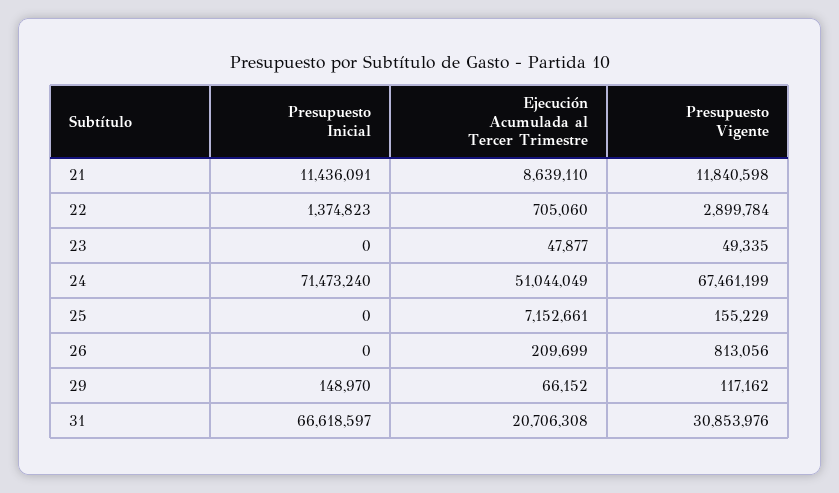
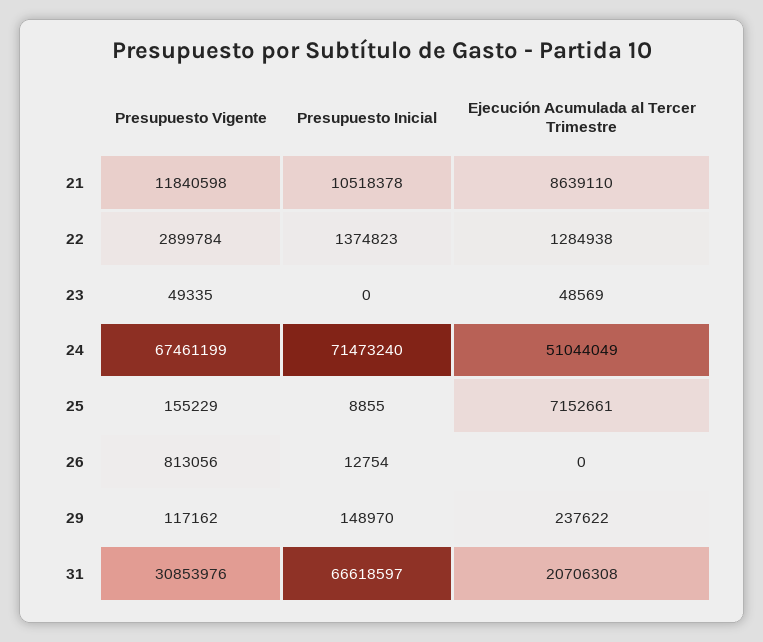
Presupuesto Inicial, 21: 11436091 -> 10518378
Ejecución Acumulada al Tercer Trimestre, 22: 705060 -> 1284938
Ejecución Acumulada al Tercer Trimestre, 23: 47877 -> 48569
Presupuesto Inicial, 25: 0 -> 8855
Presupuesto Inicial, 26: 0 -> 12754
Ejecución Acumulada al Tercer Trimestre, 26: 209699 -> 0
Ejecución Acumulada al Tercer Trimestre, 29: 66152 -> 237622

